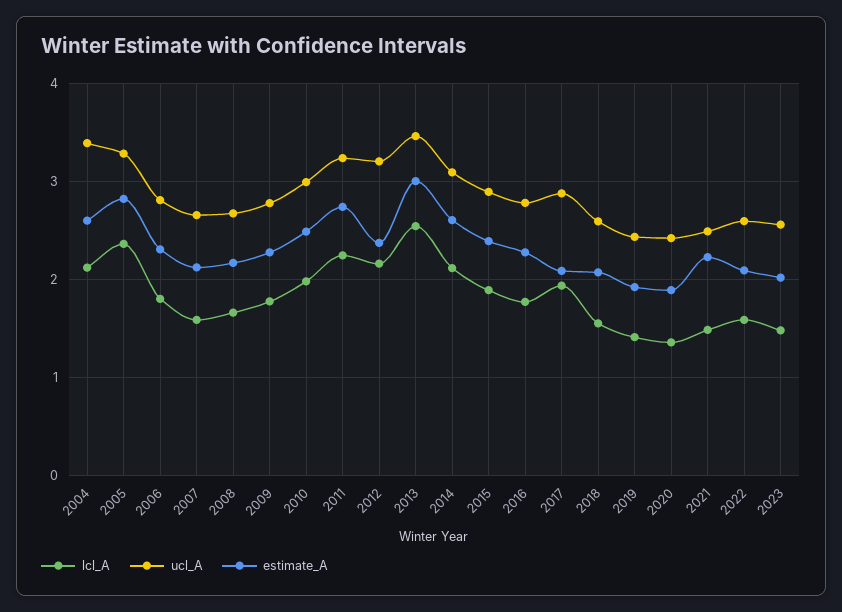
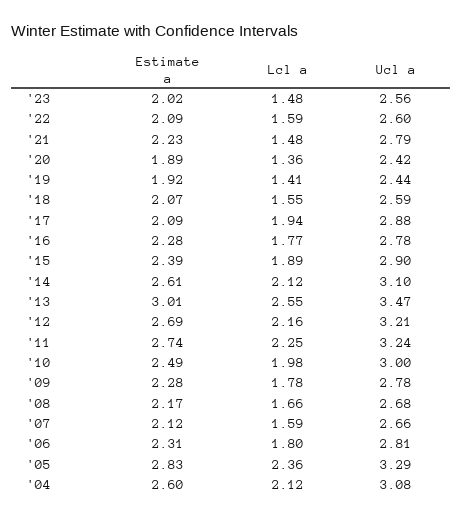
ucl_A, 2004: 3.4 -> 3.08
estimate_A, 2012: 2.4 -> 2.69
ucl_A, 2021: 2.5 -> 2.79

